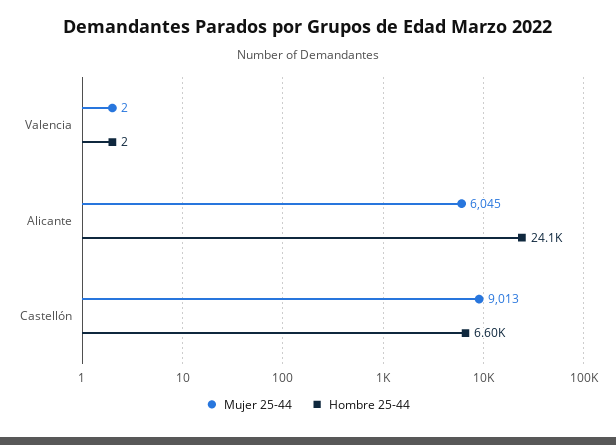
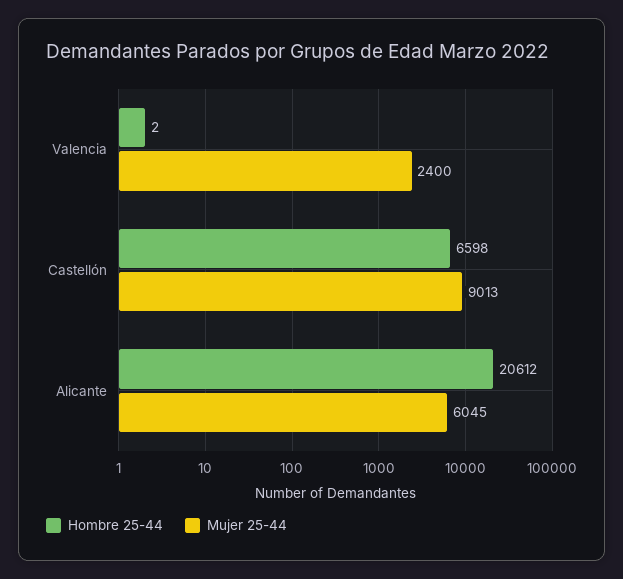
Mujer 25-44, Valencia: 2 -> 2400
Hombre 25-44, Alicante: 24100 -> 20612

